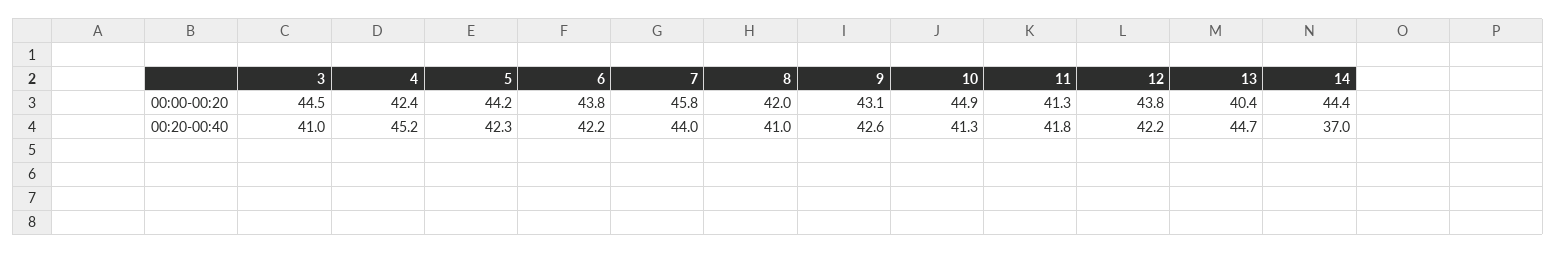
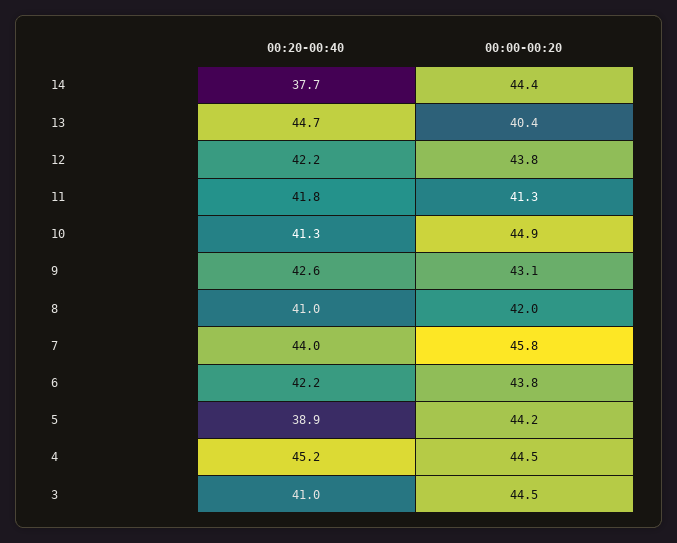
4, 00:00-00:20: 42.4 -> 44.5
5, 00:20-00:40: 42.3 -> 38.9
14, 00:20-00:40: 37 -> 37.7

